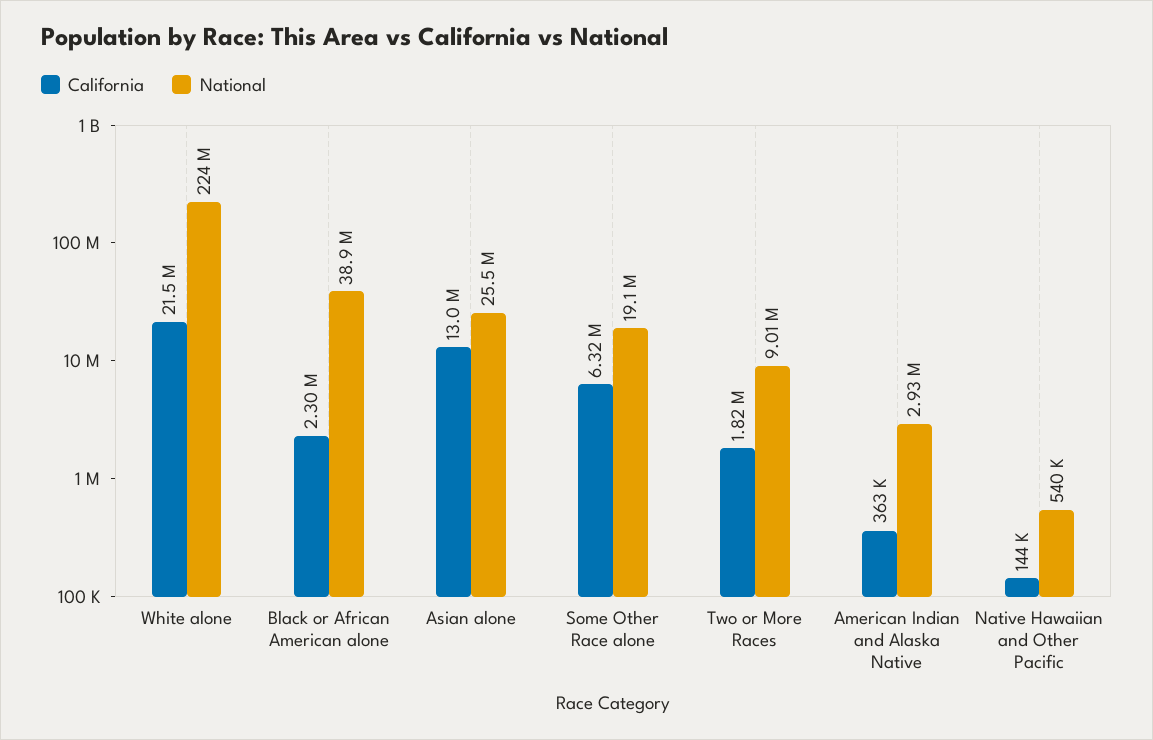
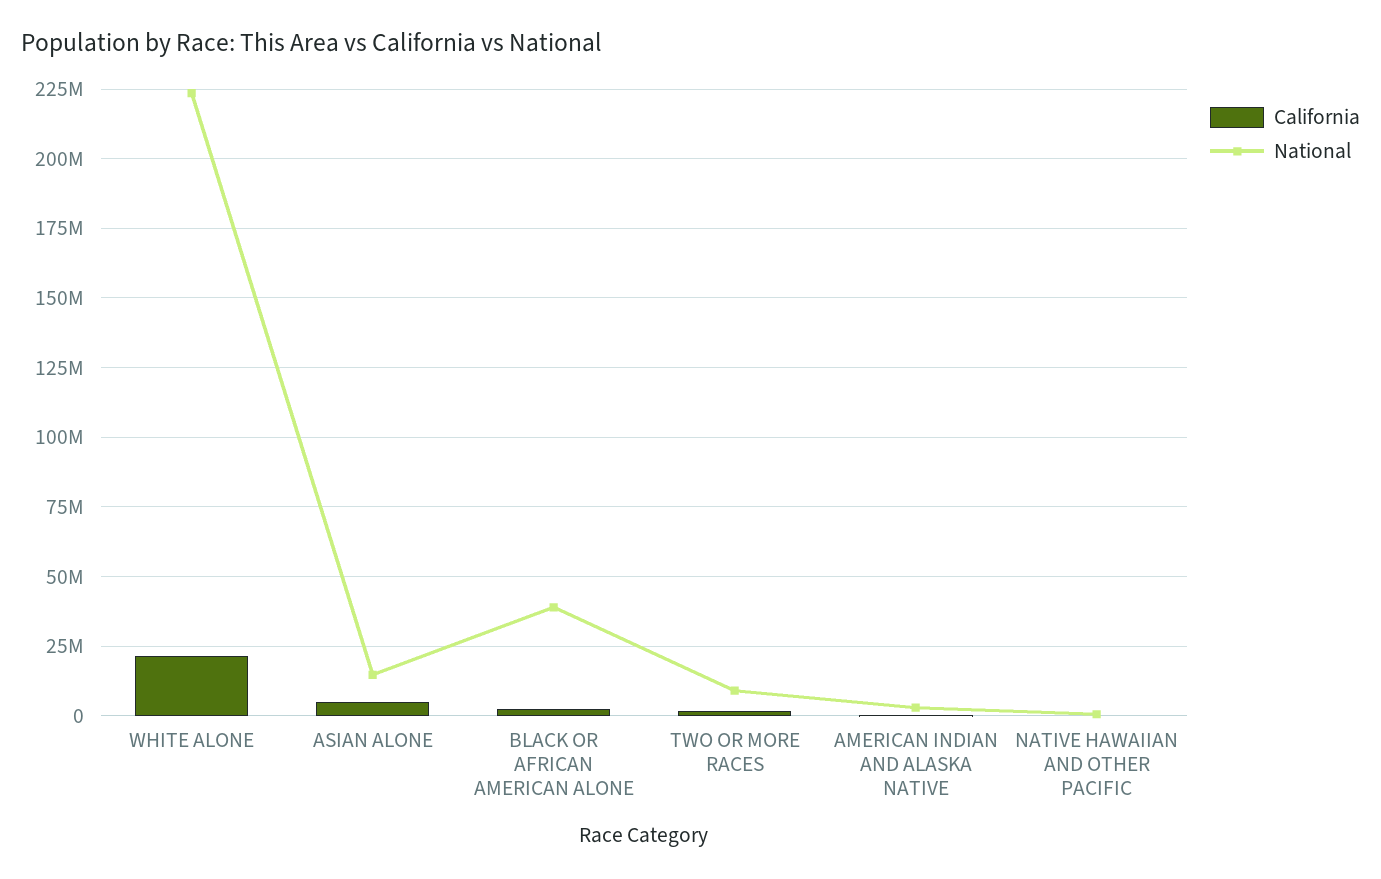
California, Asian alone: 13000000 -> 5000000
National, Asian alone: 25500000 -> 15000000
California, Some Other Race alone: 6320000 -> none
National, Some Other Race alone: 19100000 -> none

